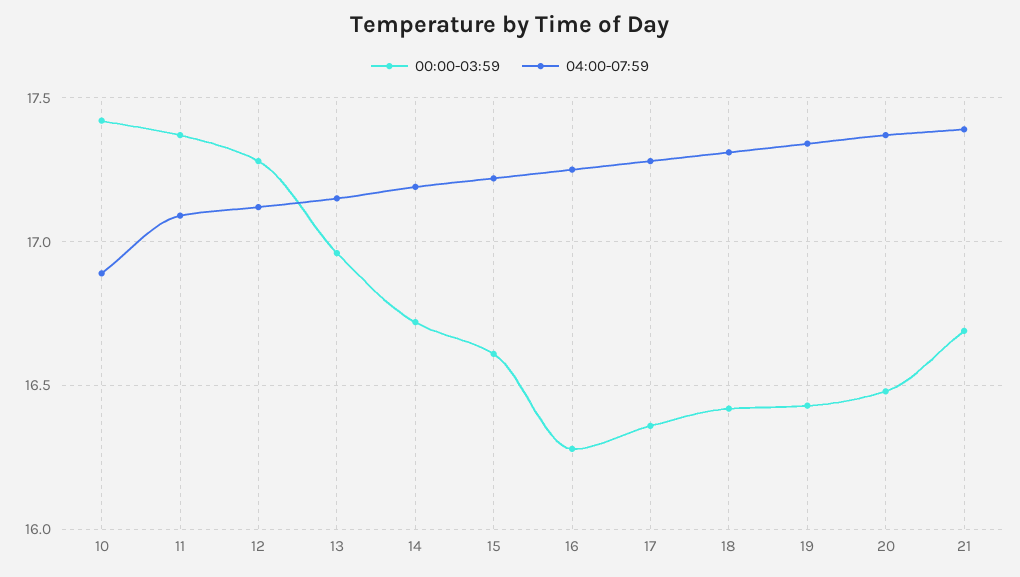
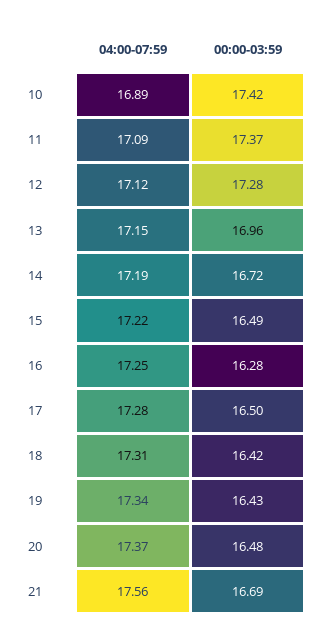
00:00-03:59, 15: 16.6 -> 16.49
00:00-03:59, 17: 16.35 -> 16.5
04:00-07:59, 21: 17.4 -> 17.56

